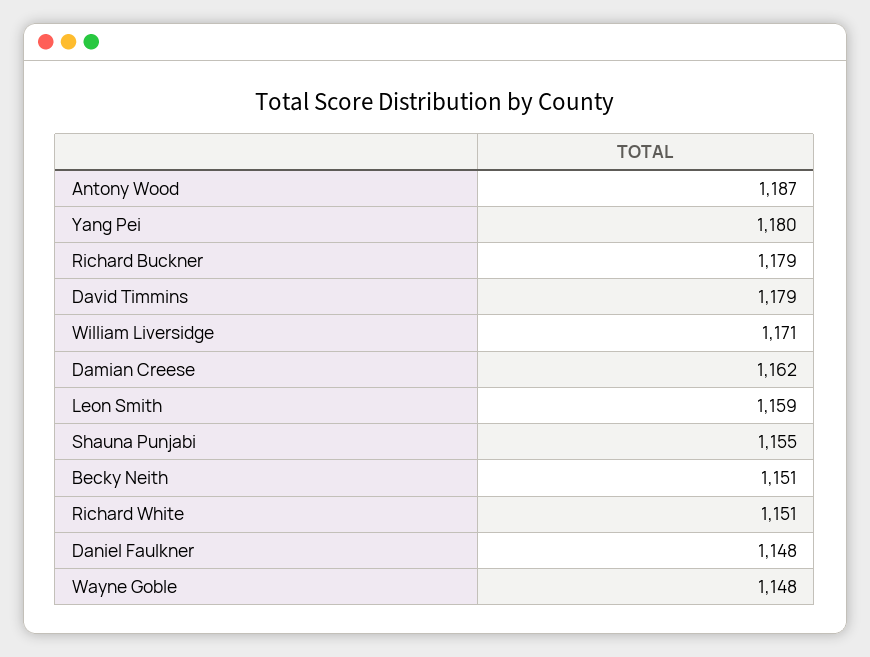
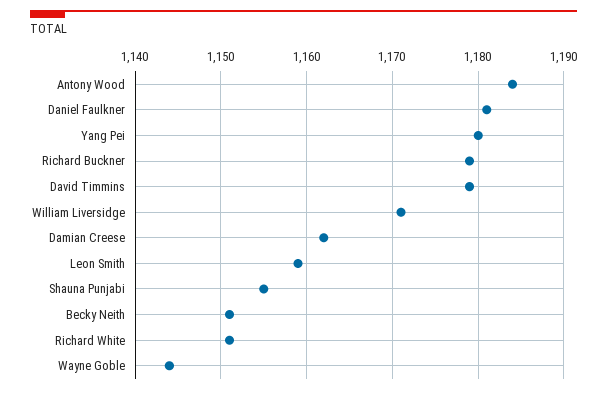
Antony Wood: 1187 -> 1184
Daniel Faulkner: 1148 -> 1181
Wayne Goble: 1148 -> 1144

